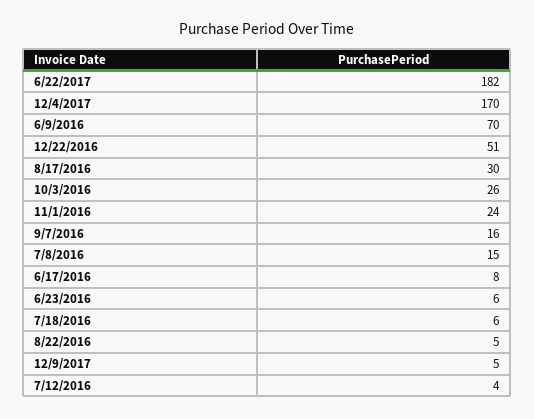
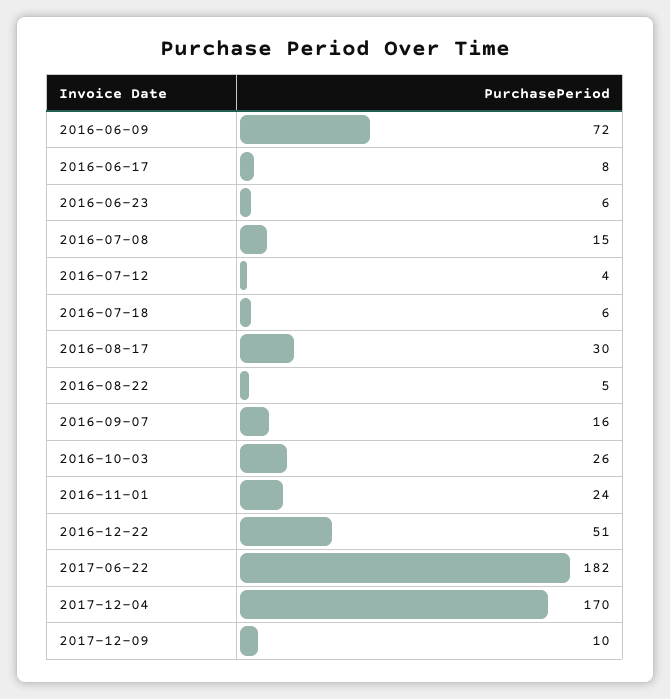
6/9/2016: 70 -> 72
12/9/2017: 5 -> 10

